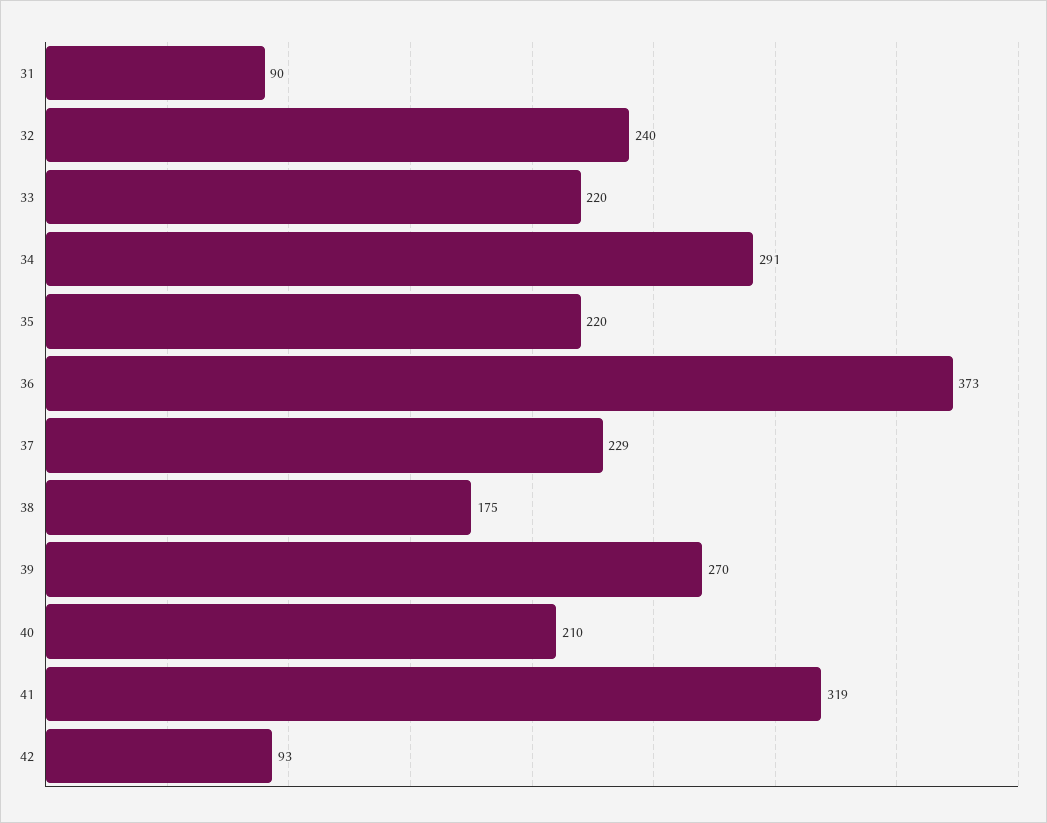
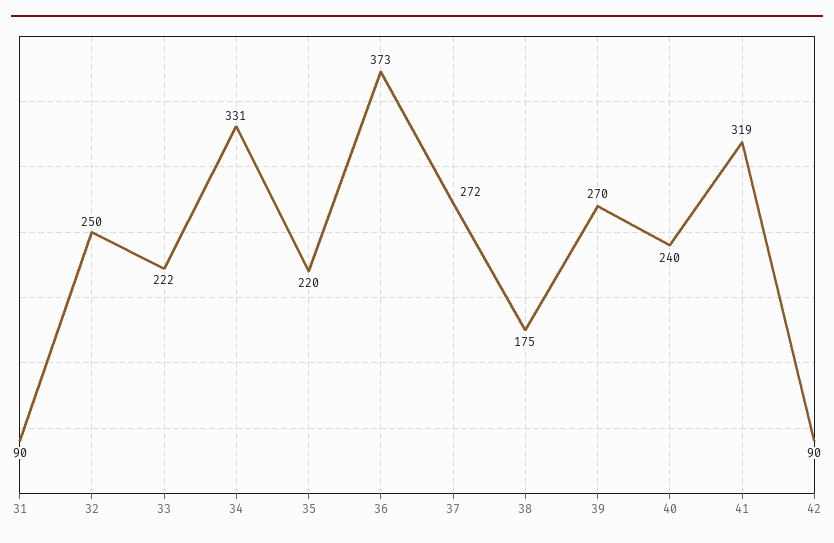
32: 240 -> 250
33: 220 -> 222
34: 291 -> 331
37: 229 -> 272
40: 210 -> 240
42: 93 -> 90

